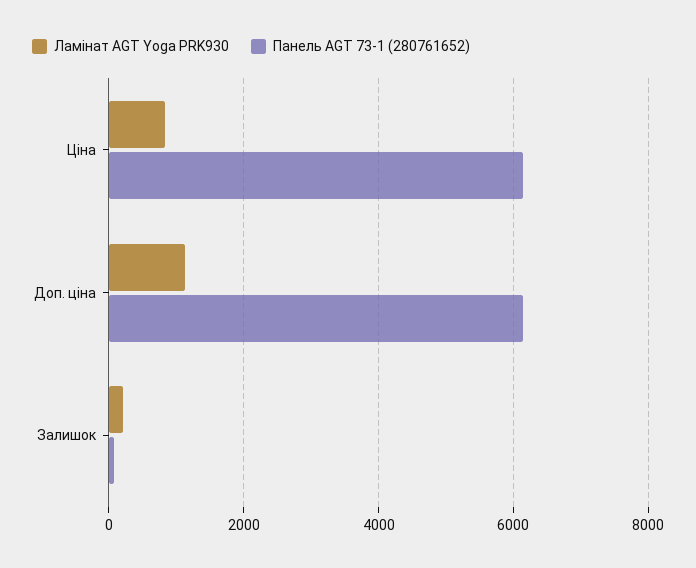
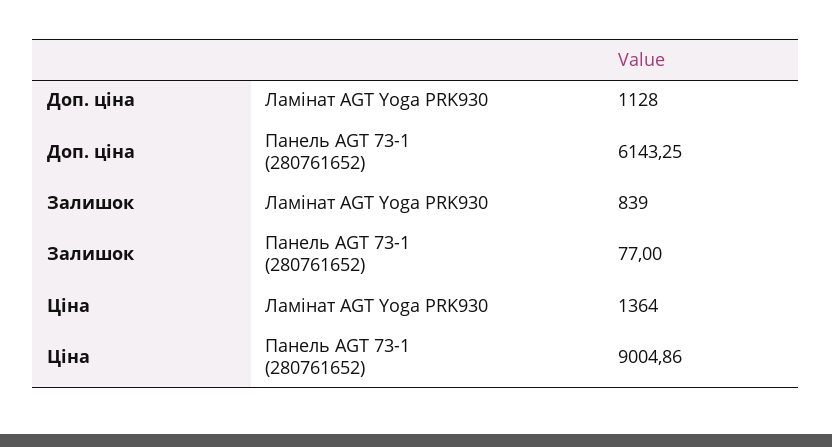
Ламінат AGT Yoga PRK930, Ціна: 800 -> 1364
Панель AGT 73-1 (280761652), Ціна: 6200 -> 9004.86
Ламінат AGT Yoga PRK930, Залишок: 200 -> 839

